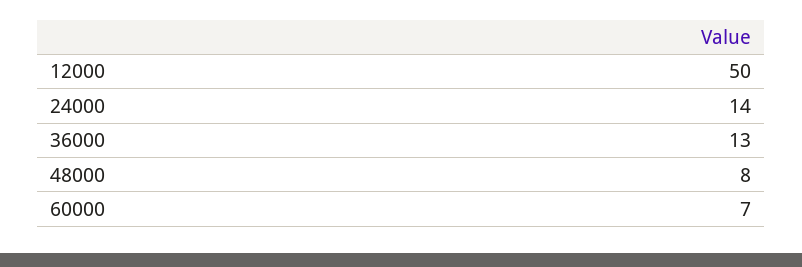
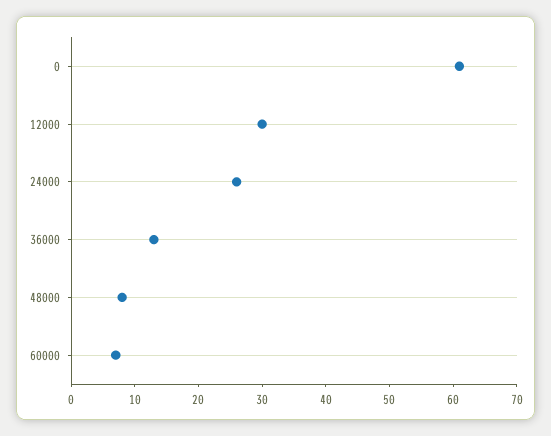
12000: 50 -> 30
24000: 14 -> 25
0: none -> 60

